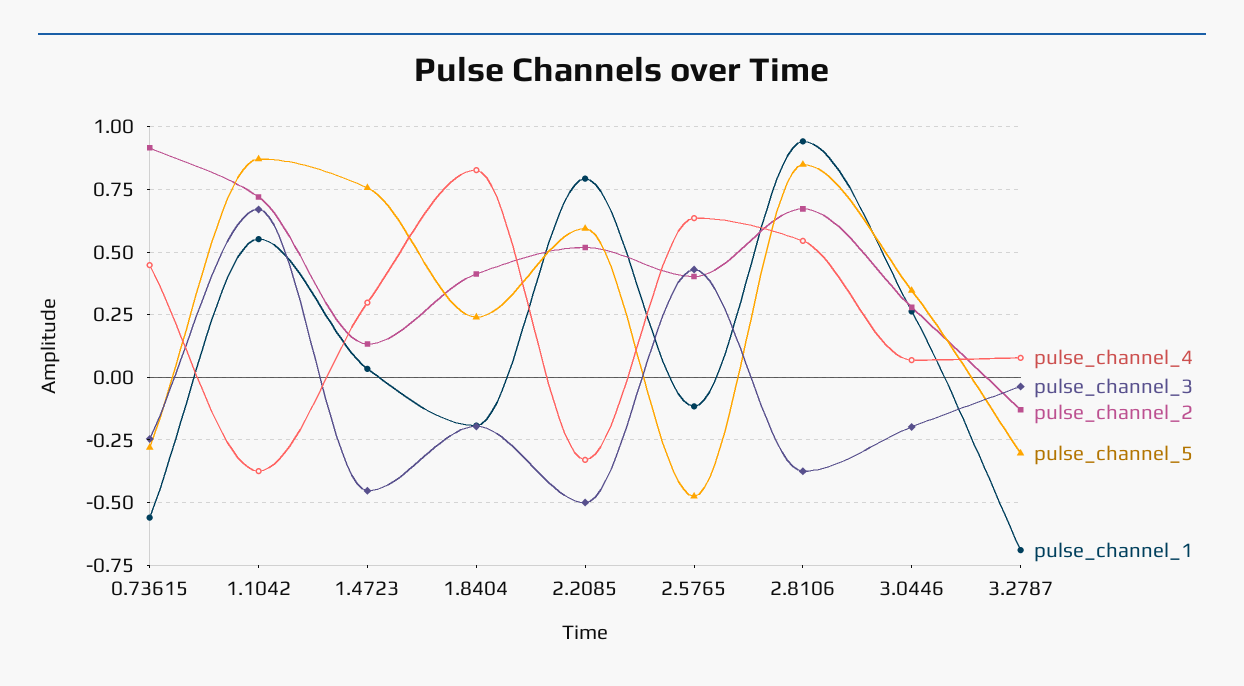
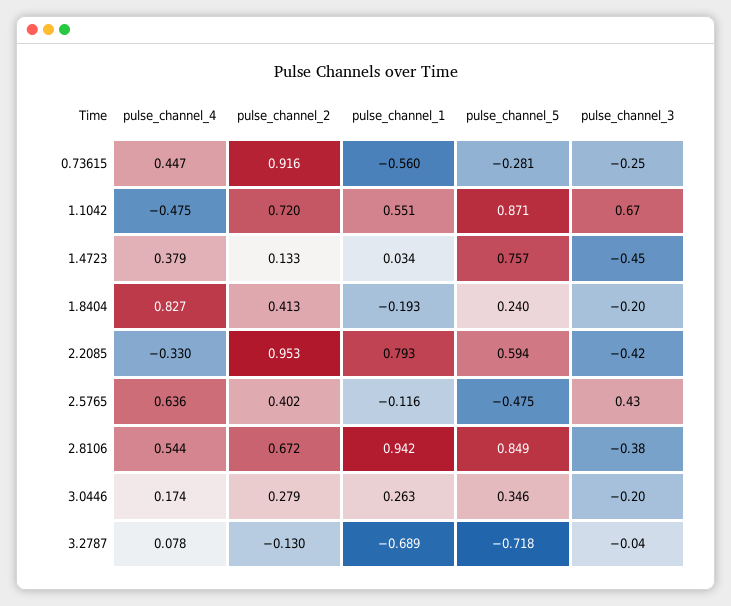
pulse_channel_4, 1.1042: -0.375 -> -0.475
pulse_channel_4, 1.4723: 0.3 -> 0.379
pulse_channel_3, 2.2085: -0.5 -> -0.42
pulse_channel_2, 2.2085: 0.525 -> 0.953
pulse_channel_4, 3.0446: 0.075 -> 0.174
pulse_channel_5, 3.2787: -0.3 -> -0.718

